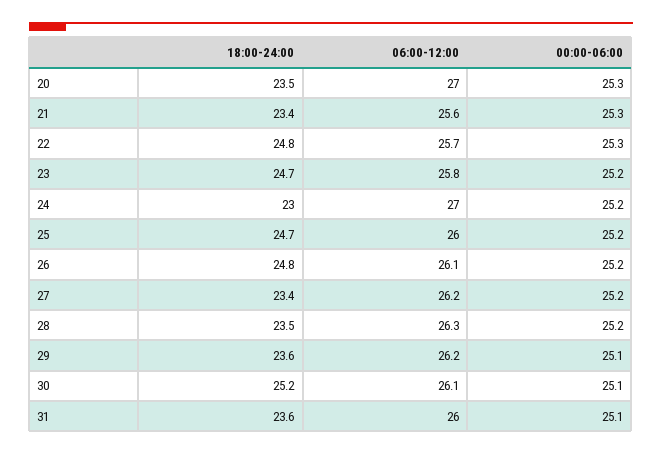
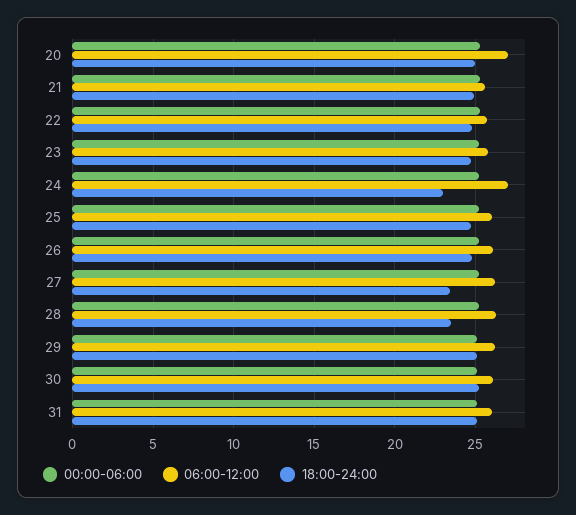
18:00-24:00, 20: 23.5 -> 25
18:00-24:00, 21: 23.4 -> 25
18:00-24:00, 29: 23.6 -> 25
18:00-24:00, 31: 23.6 -> 25

